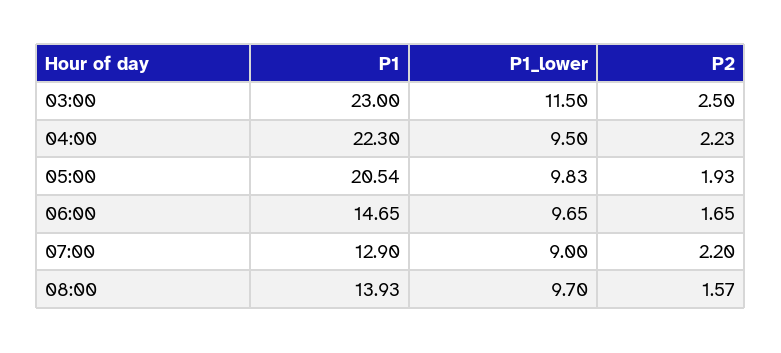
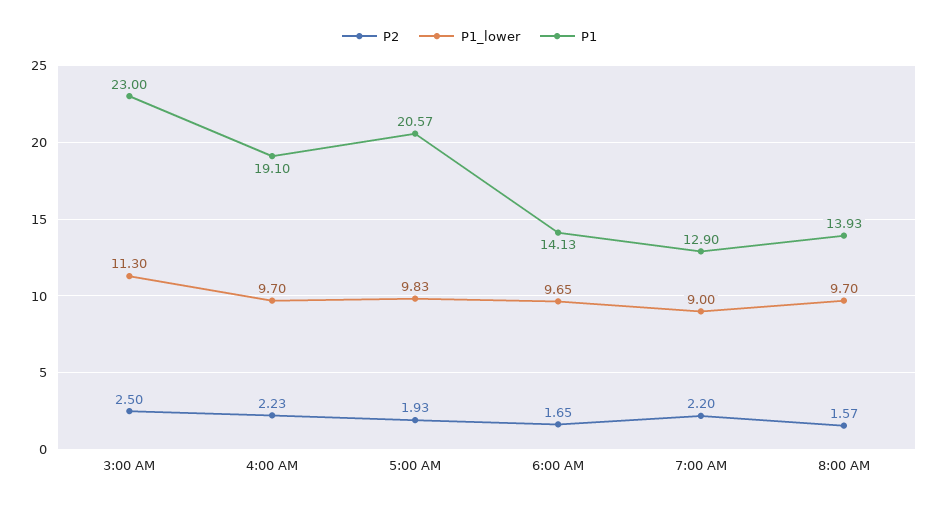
P1_lower, 03:00: 11.5 -> 11.3
P1, 04:00: 22.3 -> 19.1
P1_lower, 04:00: 9.5 -> 9.7
P1, 05:00: 20.54 -> 20.57
P1, 06:00: 14.65 -> 14.13

